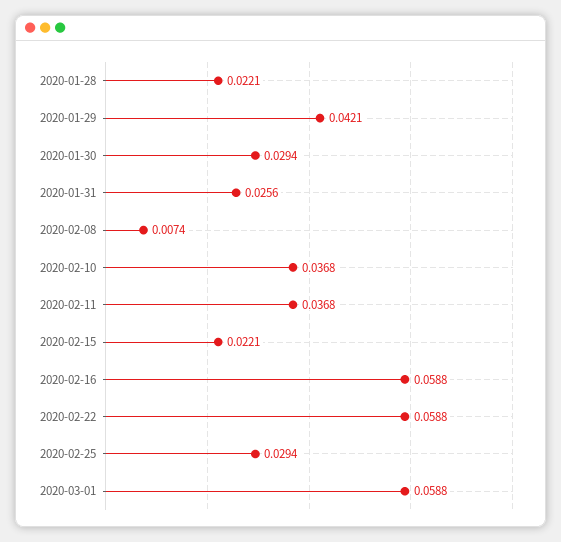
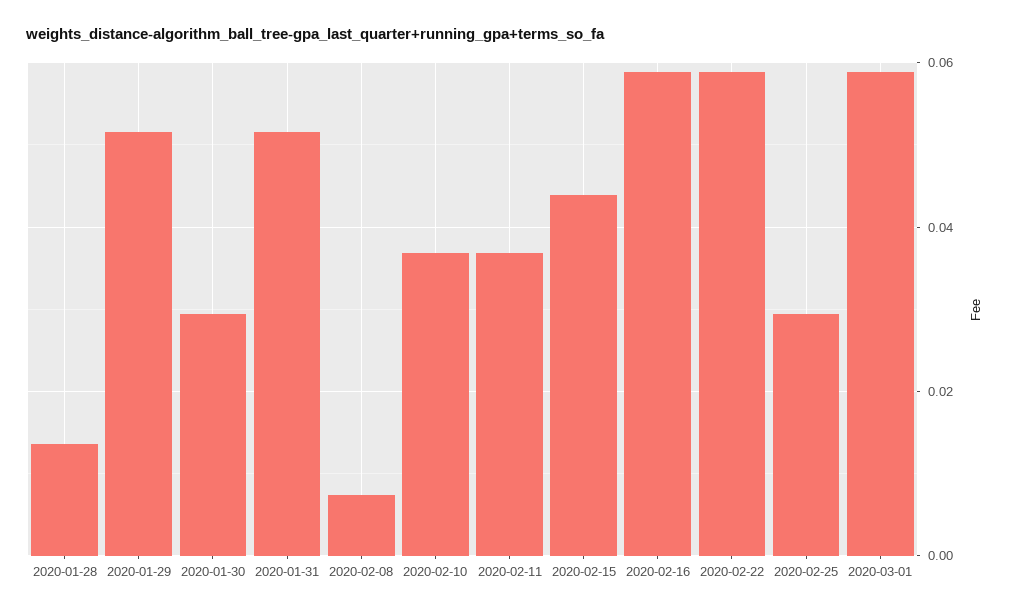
2020-01-28: 0.0221 -> 0.014
2020-01-29: 0.0421 -> 0.052
2020-01-31: 0.0256 -> 0.052
2020-02-15: 0.0221 -> 0.044

